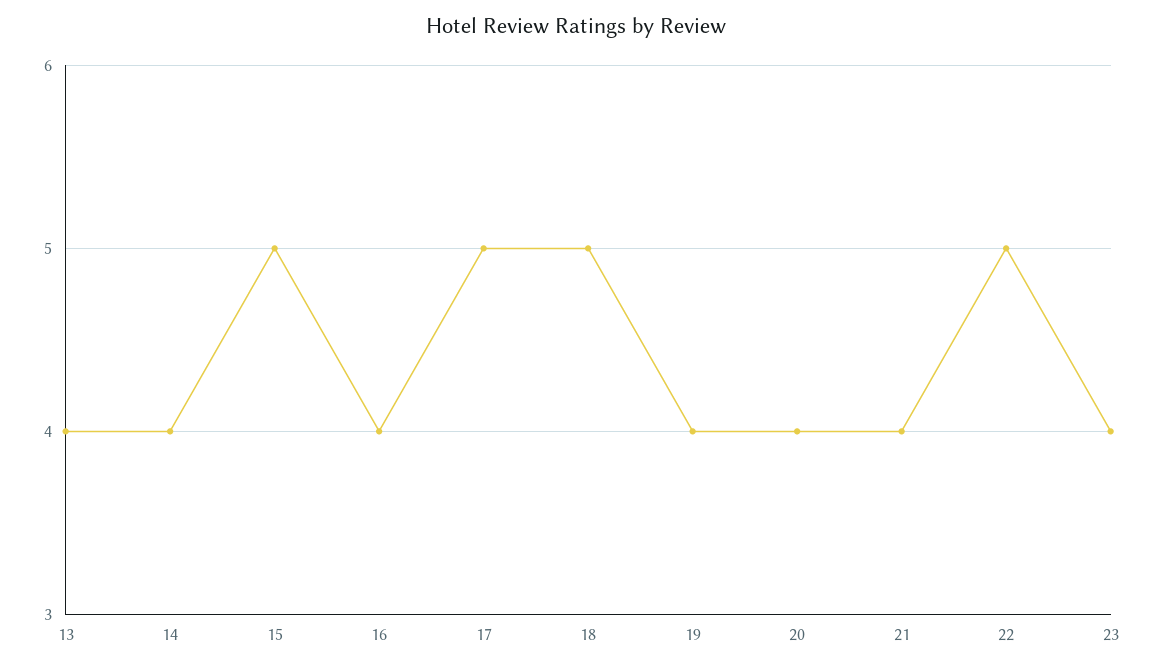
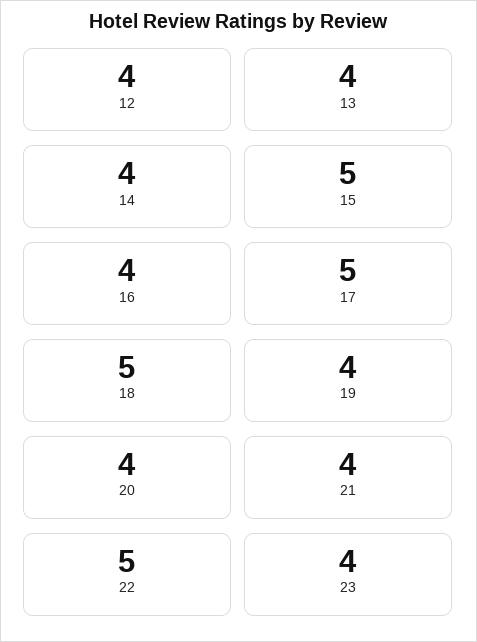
12: none -> 4

